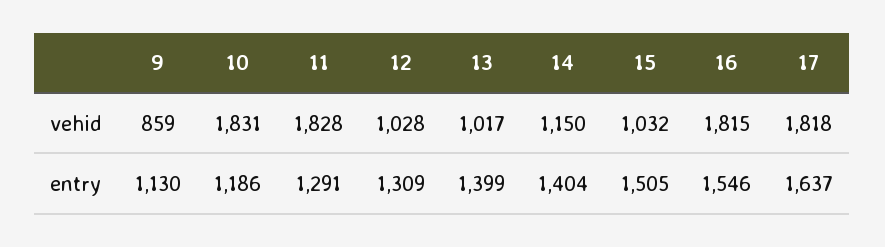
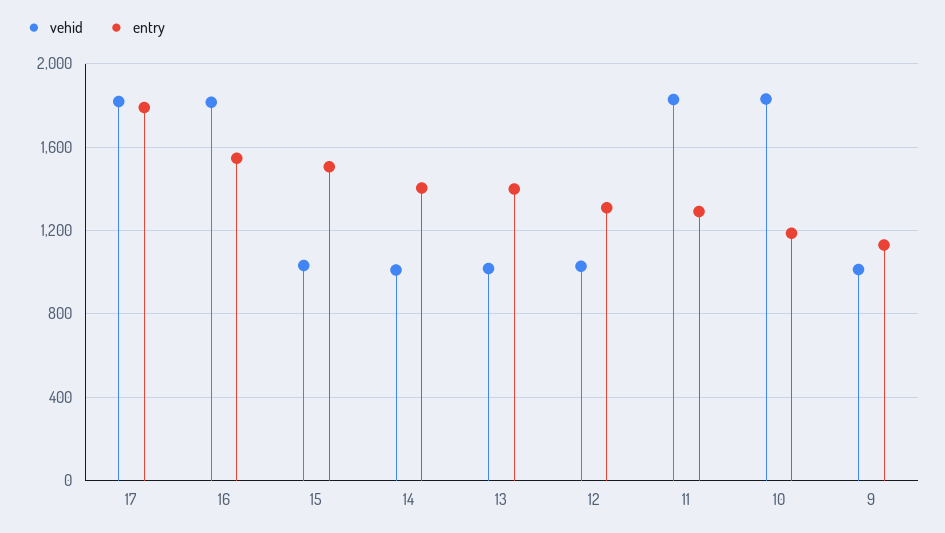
vehid, 9: 859 -> 1000
vehid, 14: 1150 -> 1000
entry, 17: 1637 -> 1800

